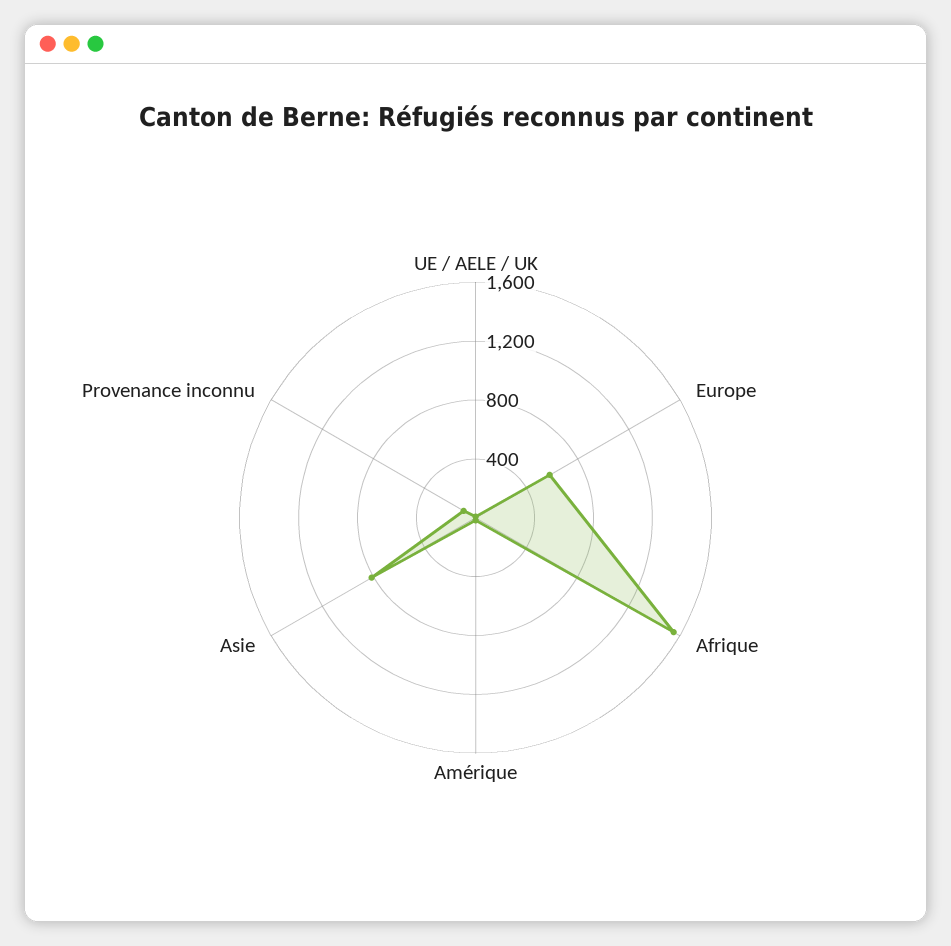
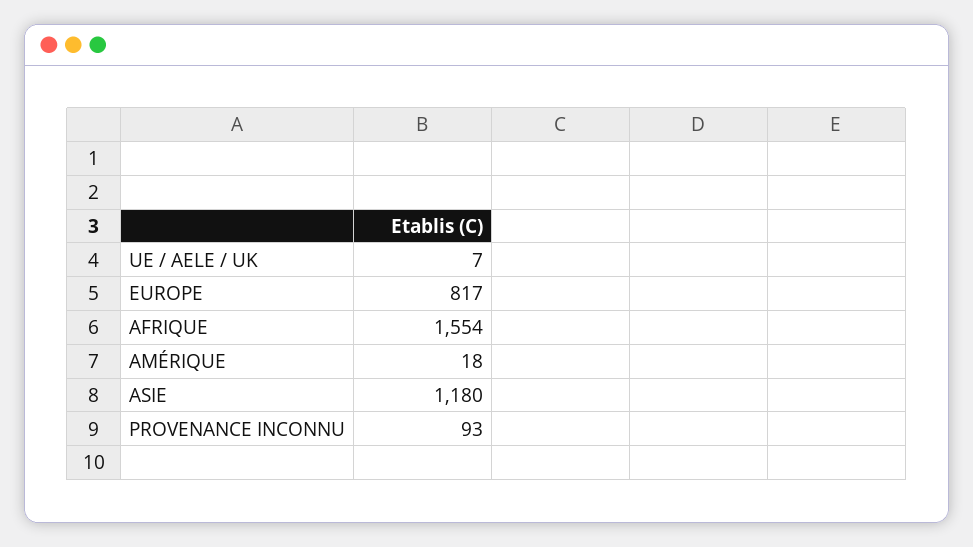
Europe: 600 -> 817
Asie: 800 -> 1180

